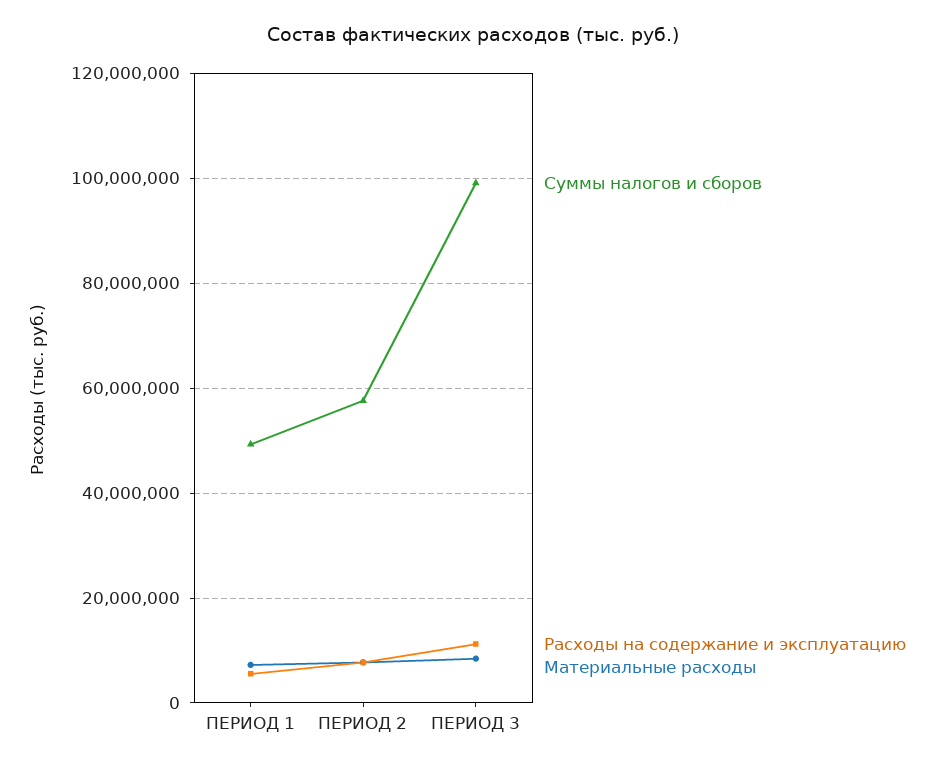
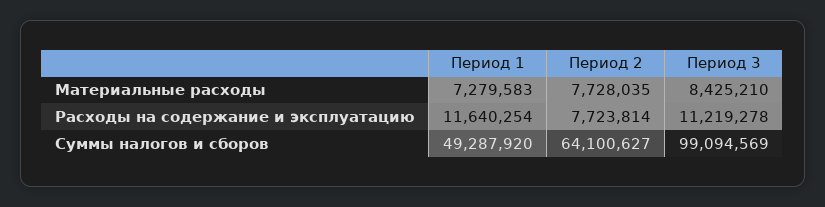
Расходы на содержание и эксплуатацию, ПЕРИОД 1: 6000000 -> 11640254
Суммы налогов и сборов, ПЕРИОД 2: 58000000 -> 64100627

